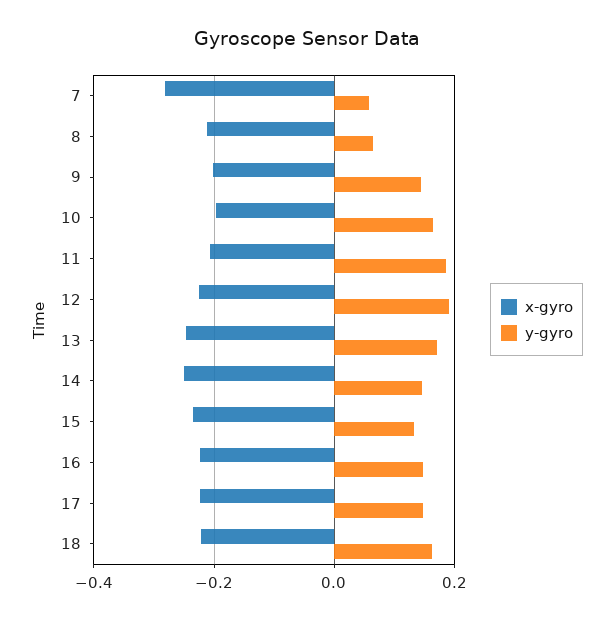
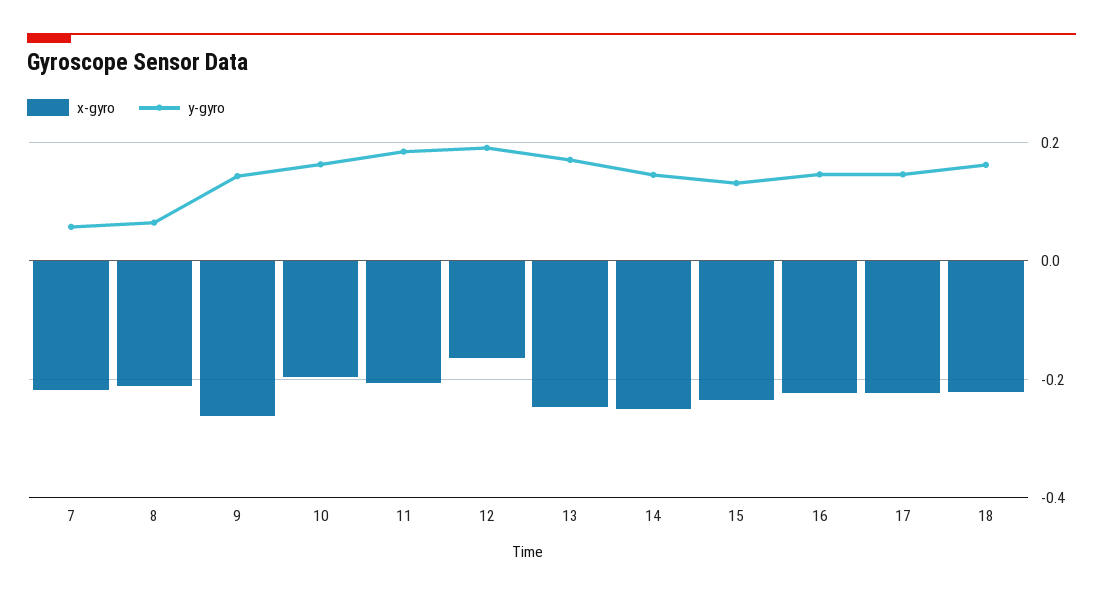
x-gyro, 7: -0.28 -> -0.22
x-gyro, 9: -0.2 -> -0.26
x-gyro, 12: -0.22 -> -0.16

